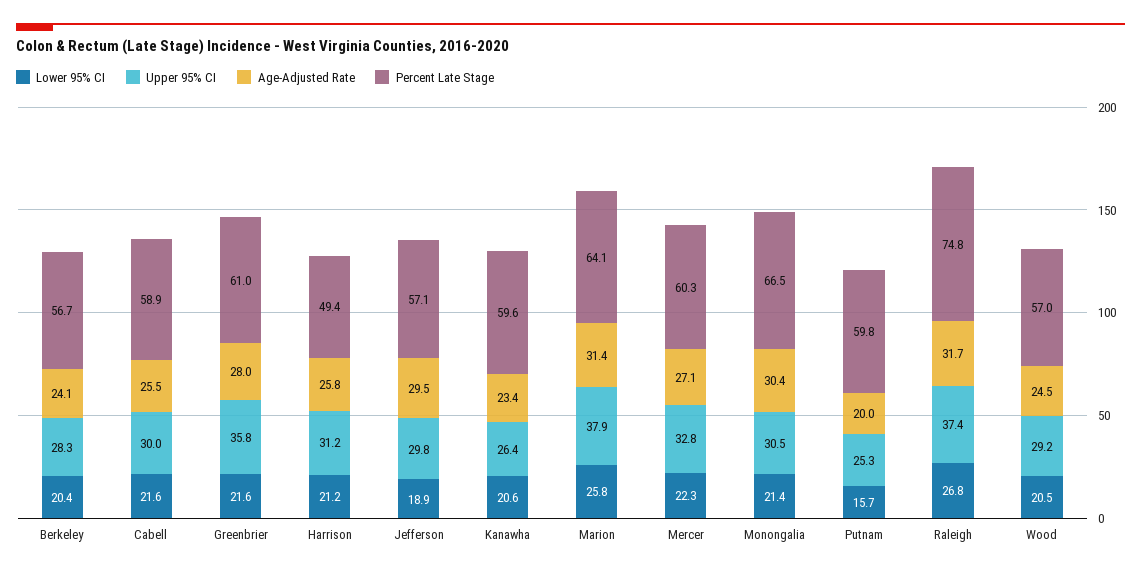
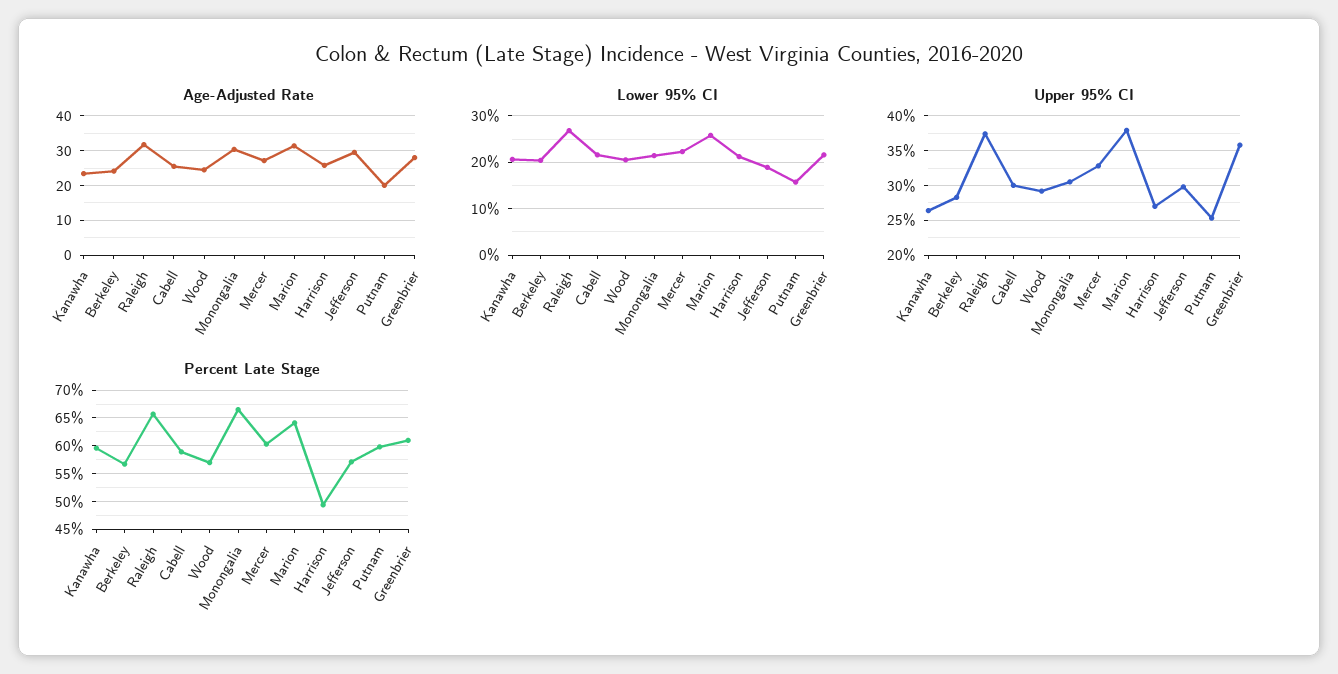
Upper 95% CI, Harrison: 31.2 -> 27
Percent Late Stage, Raleigh: 74.8 -> 65

